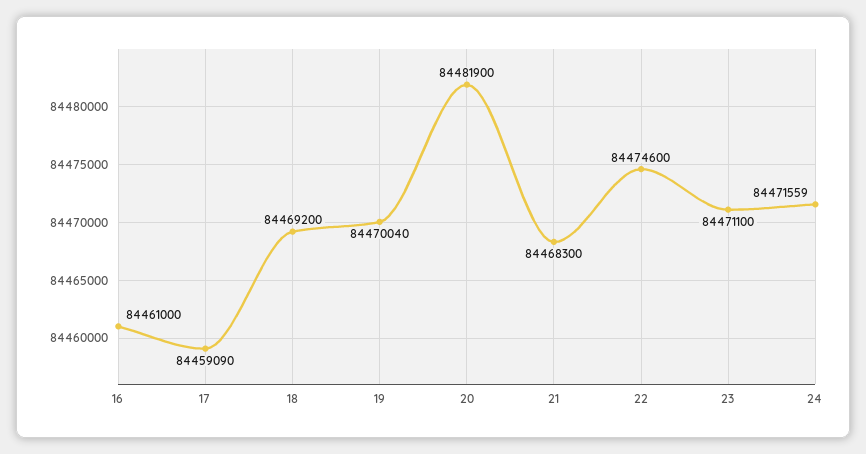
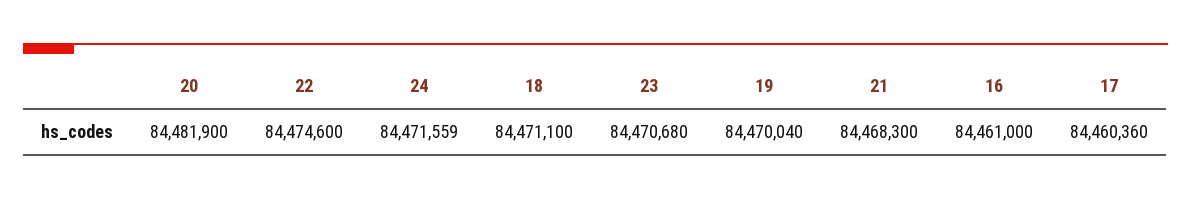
17: 84459090 -> 84460360
18: 84469200 -> 84471100
23: 84471100 -> 84470680

